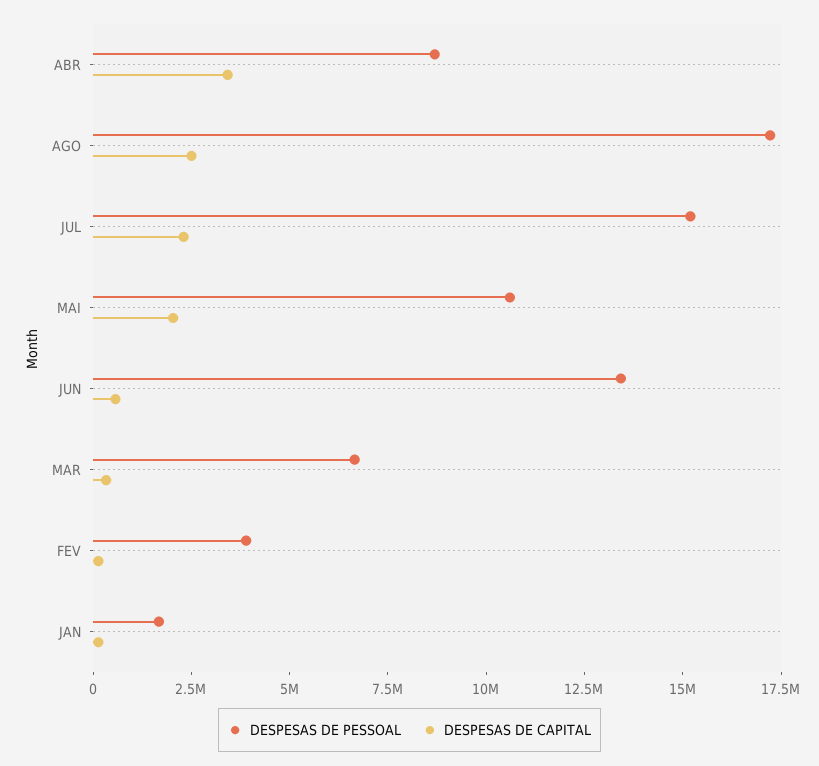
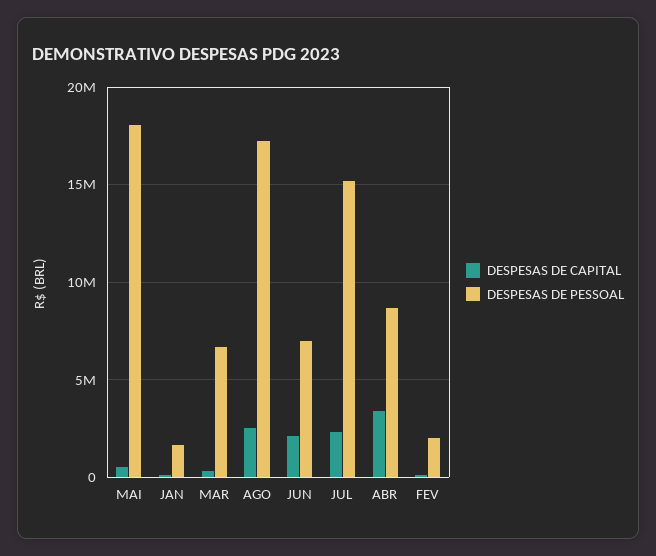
DESPESAS DE PESSOAL, MAI: 10500000 -> 18000000
DESPESAS DE CAPITAL, MAI: 2000000 -> 500000
DESPESAS DE PESSOAL, JUN: 13500000 -> 7000000
DESPESAS DE CAPITAL, JUN: 500000 -> 2000000
DESPESAS DE PESSOAL, FEV: 4000000 -> 2000000

